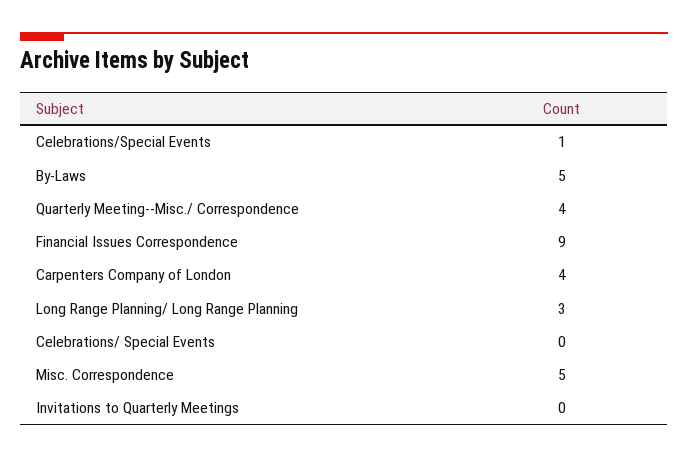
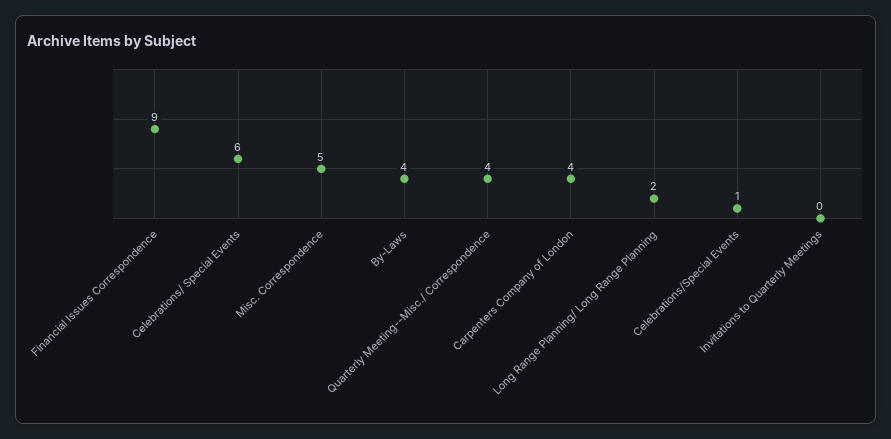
By-Laws: 5 -> 4
Long Range Planning/ Long Range Planning: 3 -> 2
Celebrations/ Special Events: 0 -> 6

